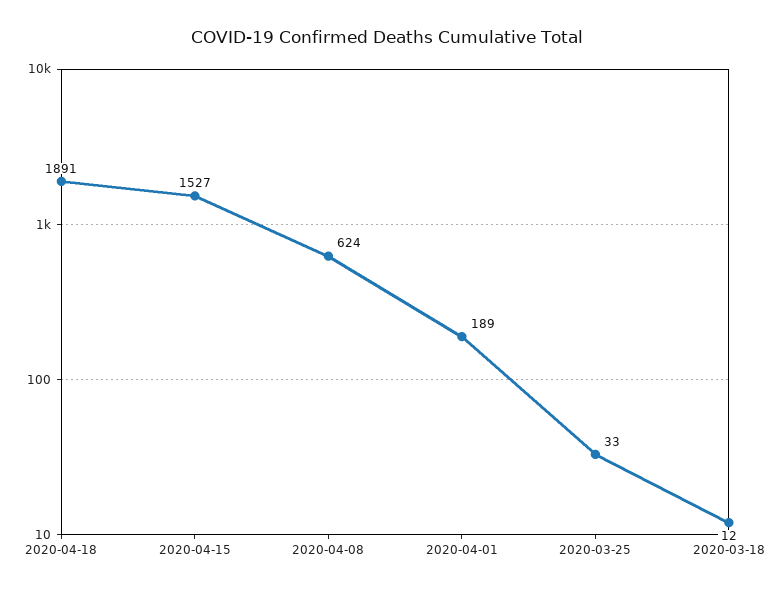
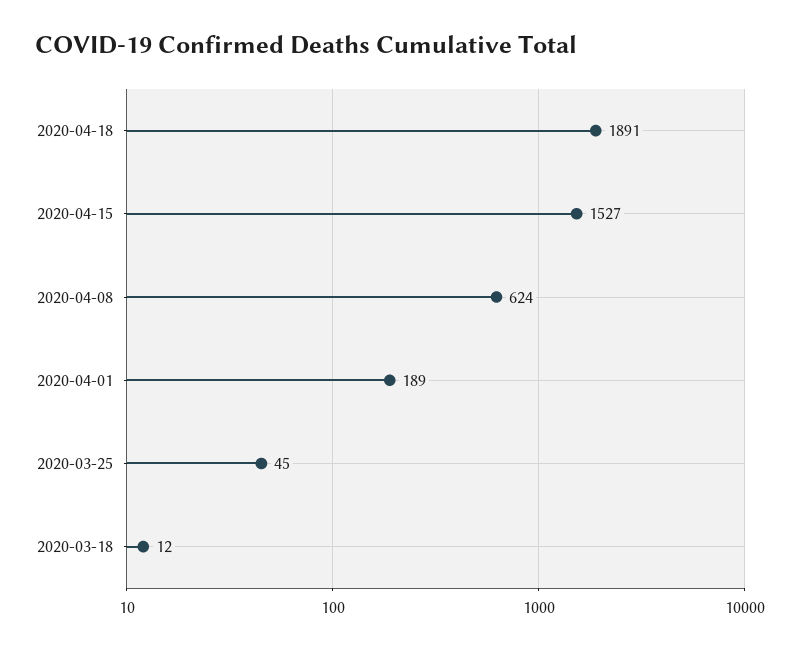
2020-03-25: 33 -> 45

